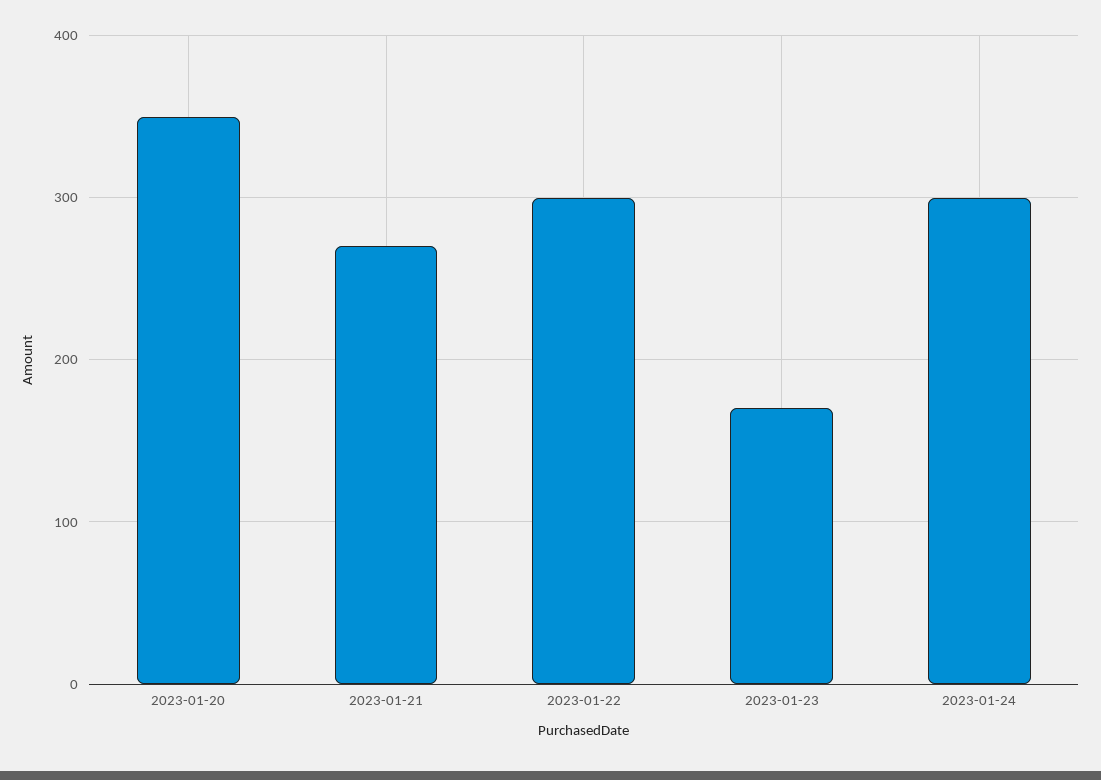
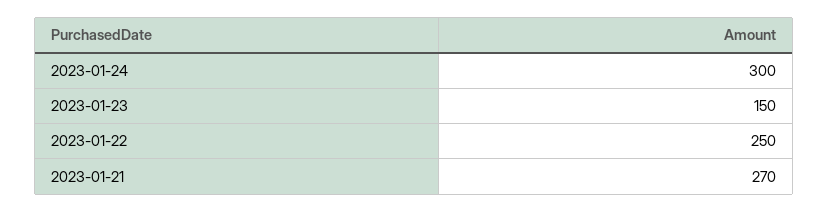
2023-01-20: 350 -> none
2023-01-22: 300 -> 250
2023-01-23: 170 -> 150

